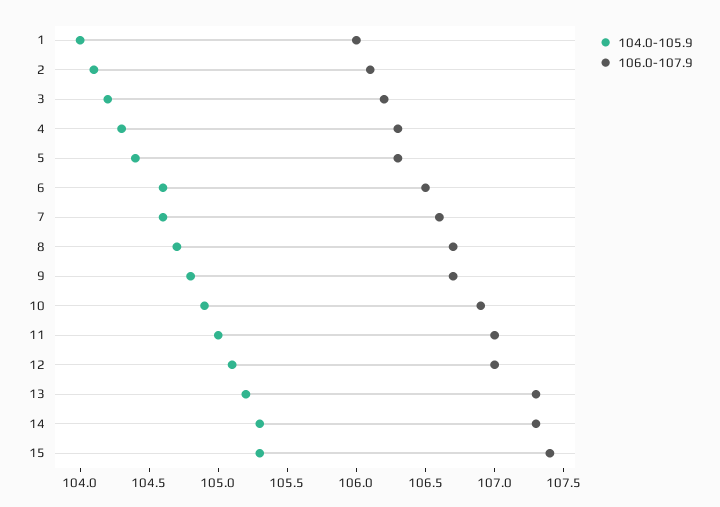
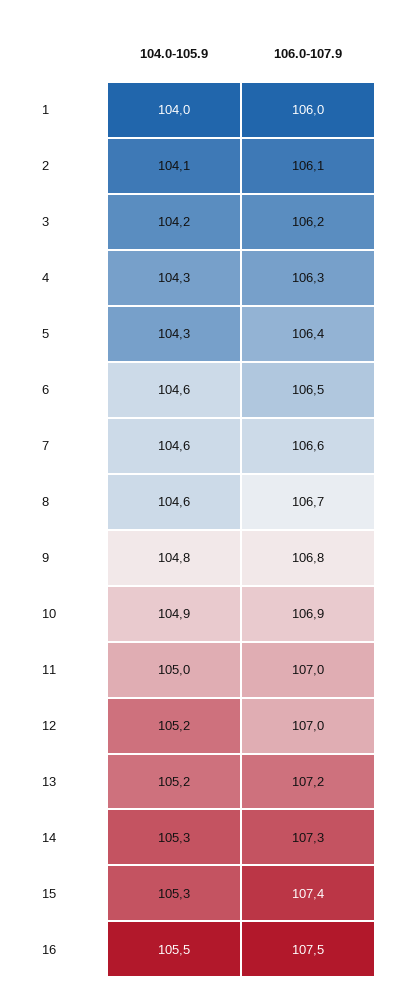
104.0-105.9, 5: 104.4 -> 104.3
106.0-107.9, 5: 106.3 -> 106.4
104.0-105.9, 8: 104.7 -> 104.6
106.0-107.9, 9: 106.7 -> 106.8
104.0-105.9, 12: 105.1 -> 105.2
106.0-107.9, 13: 107.3 -> 107.2
104.0-105.9, 16: none -> 105.5
106.0-107.9, 16: none -> 107.5

